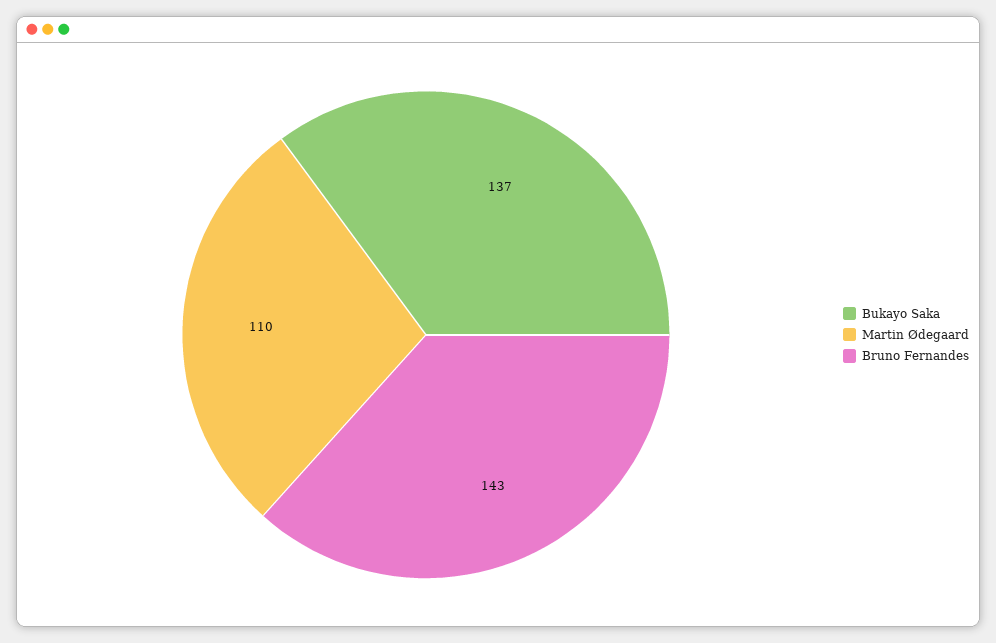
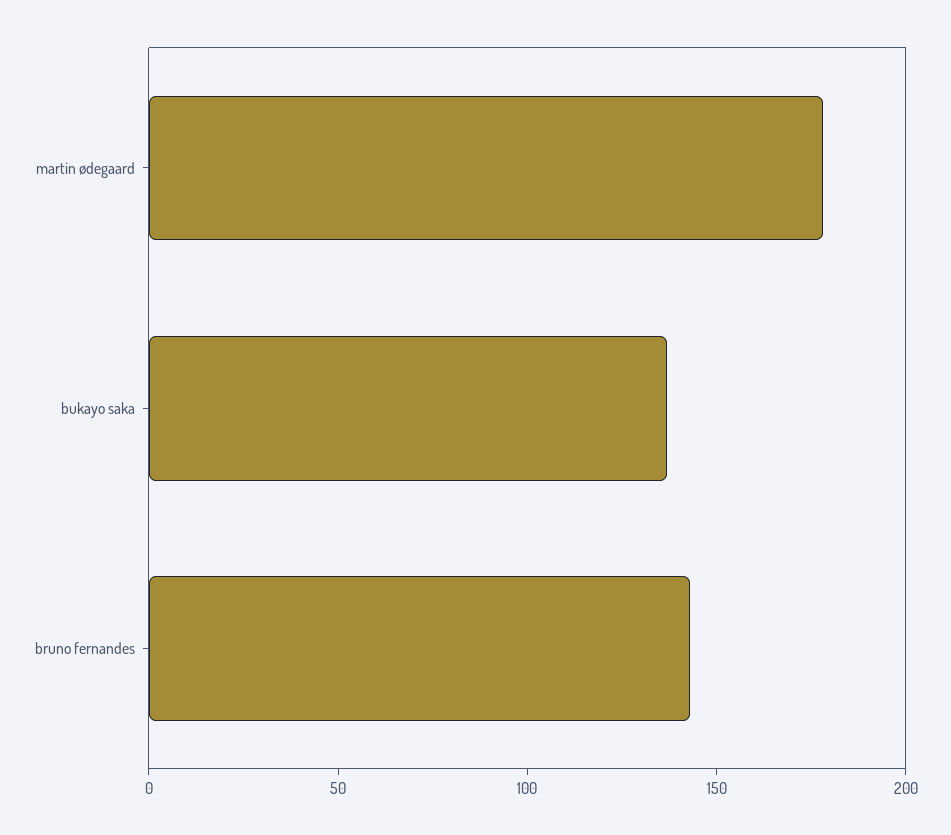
Martin Ødegaard: 110 -> 180

